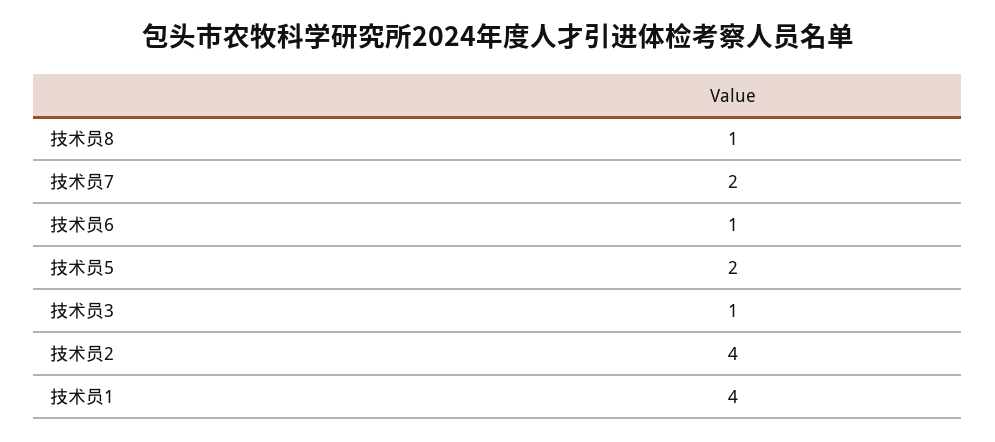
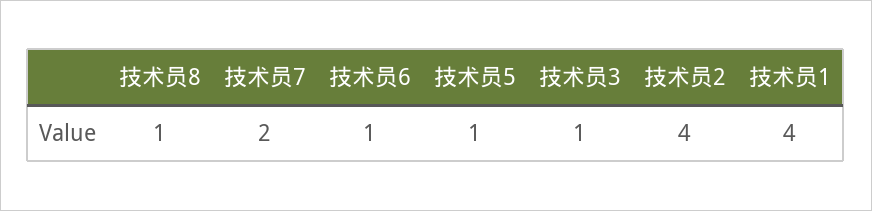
技术员5: 2 -> 1

